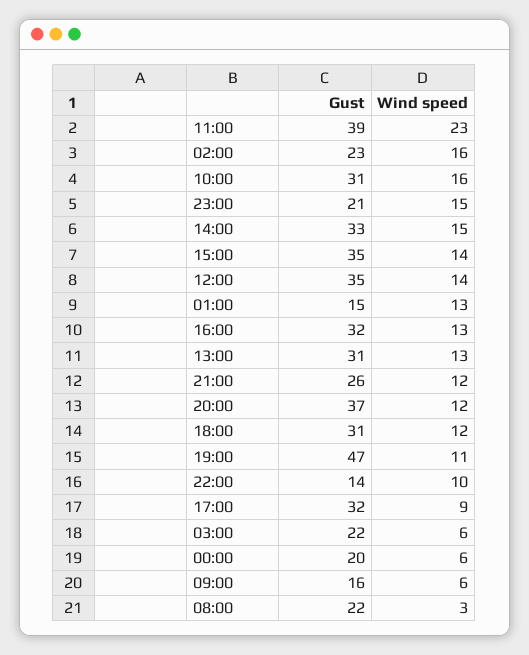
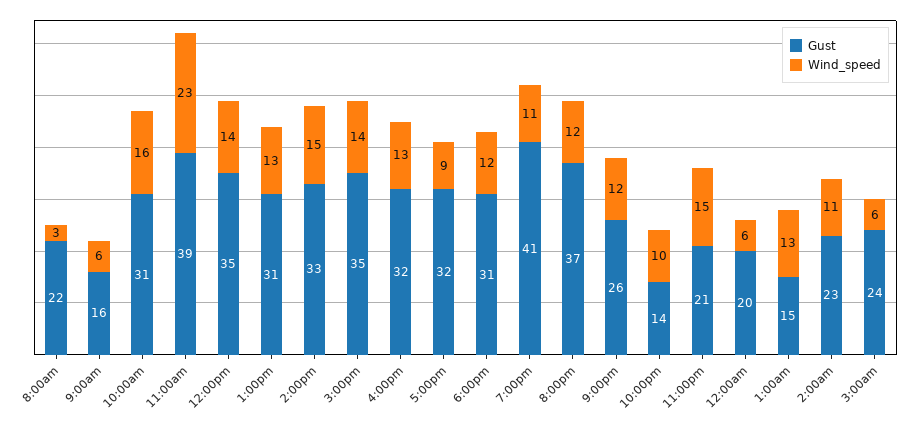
Wind speed, 02:00: 16 -> 11
Gust, 19:00: 47 -> 41
Gust, 03:00: 22 -> 24

